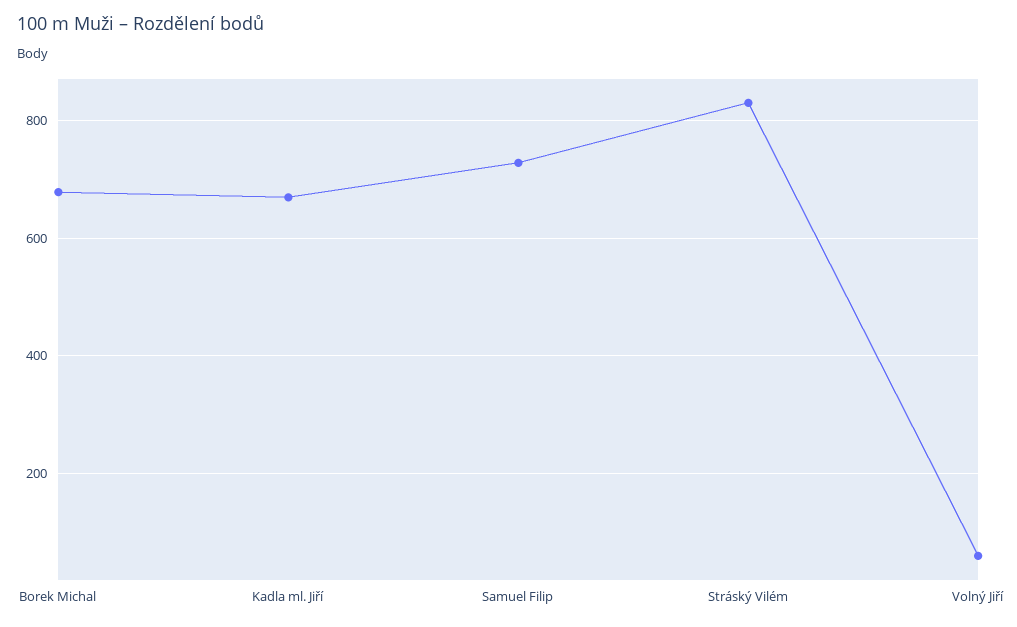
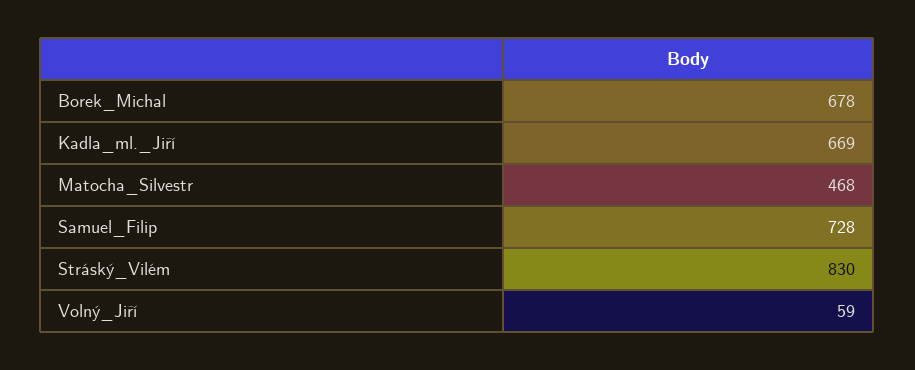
Matocha_Silvestr: none -> 468

